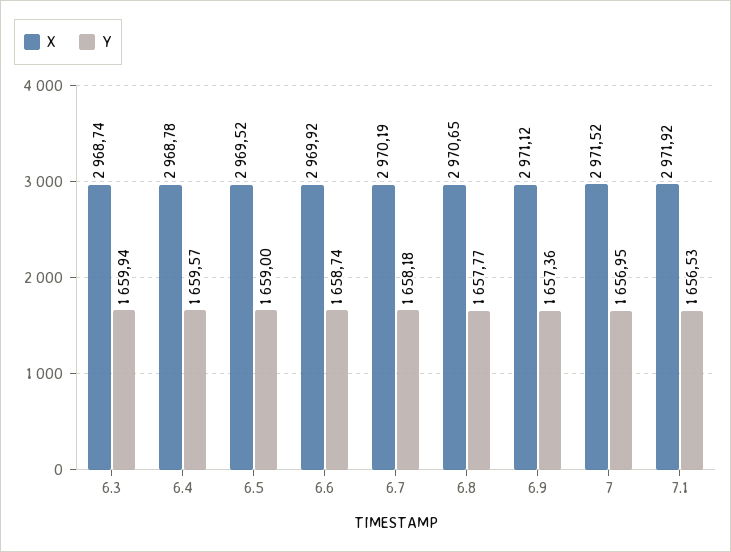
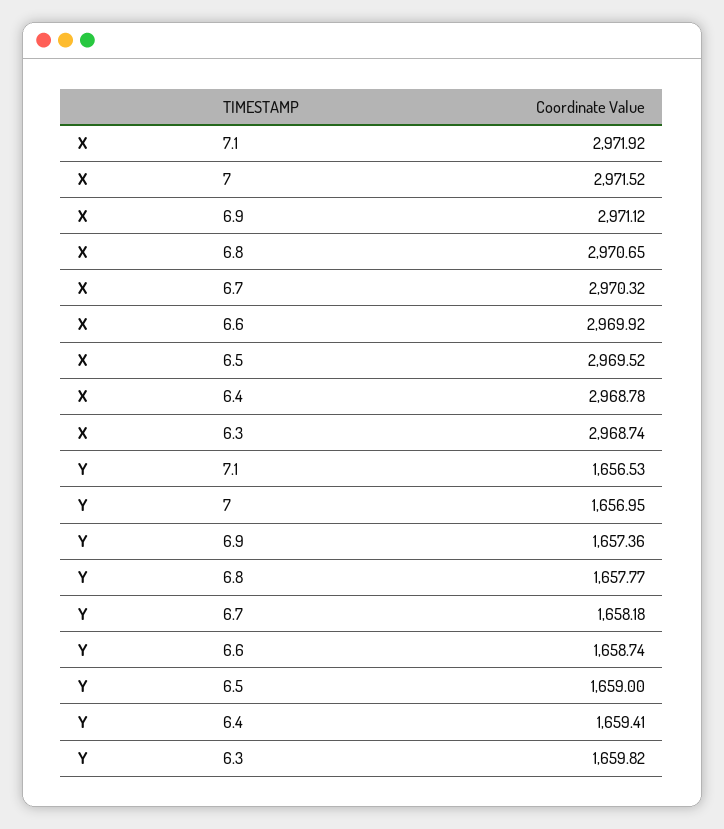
Y, 6.3: 1659.94 -> 1659.82
Y, 6.4: 1659.57 -> 1659.41
X, 6.7: 2970.19 -> 2970.32

